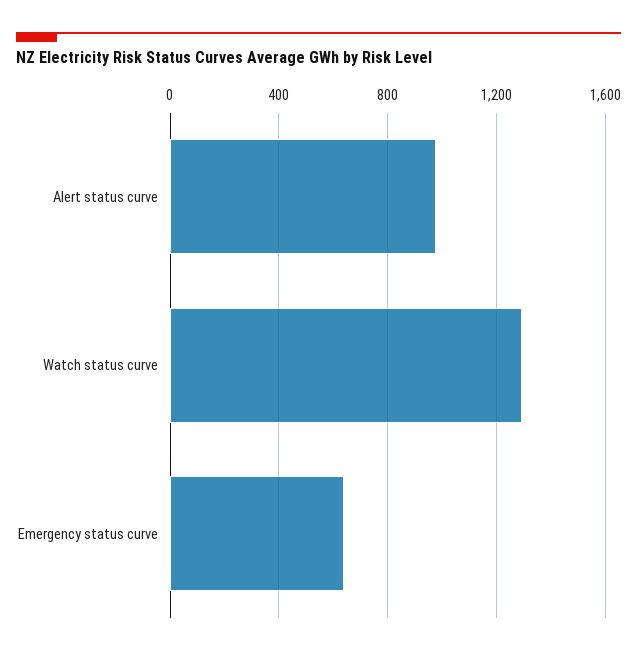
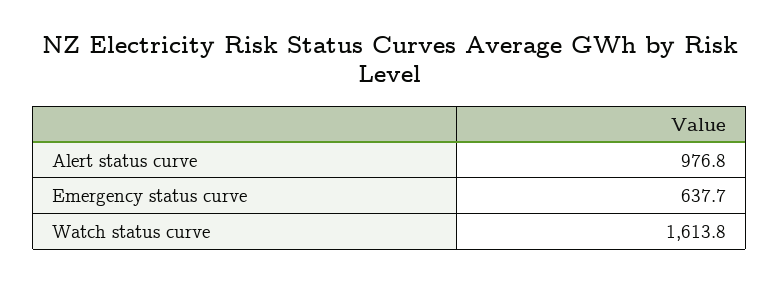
Watch status curve: 1300 -> 1613.8

